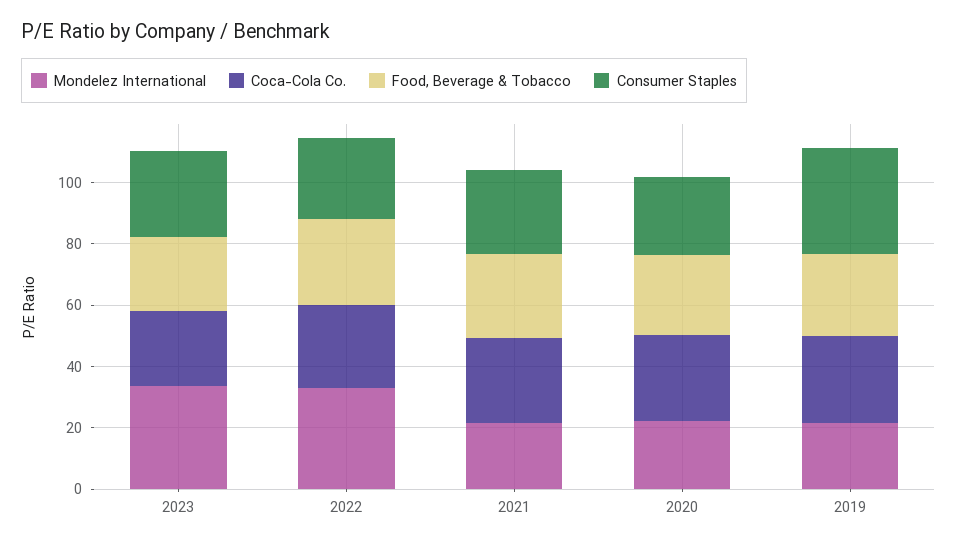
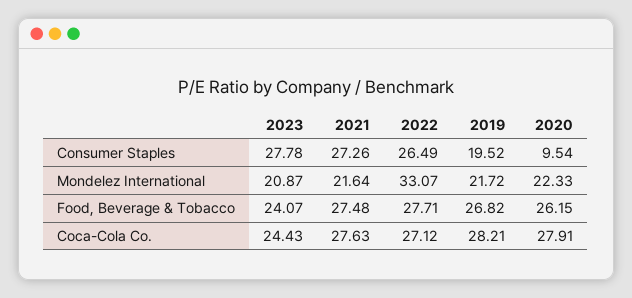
Mondelez International, 2023: 35 -> 20.87
Consumer Staples, 2020: 25 -> 9.54
Consumer Staples, 2019: 35 -> 19.52

